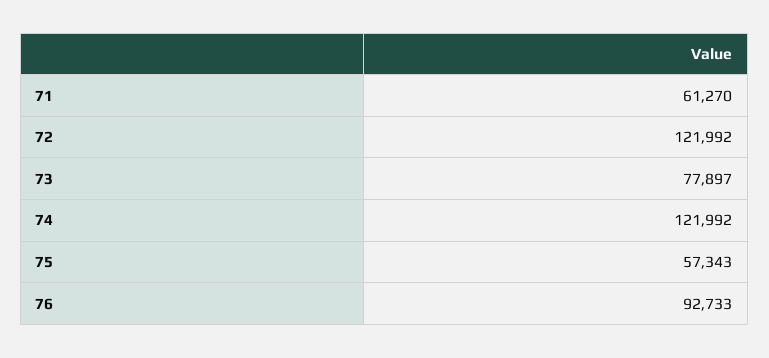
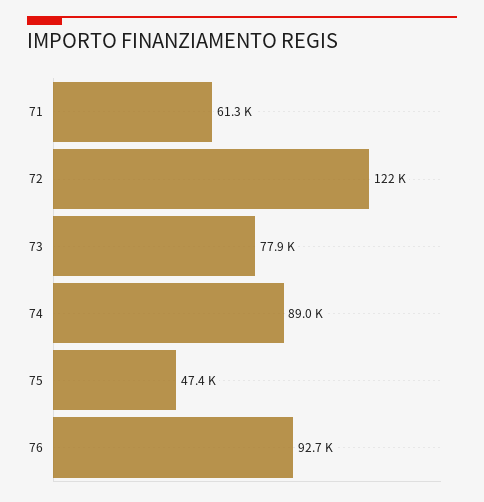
74: 121992 -> 89000
75: 57343 -> 47400

